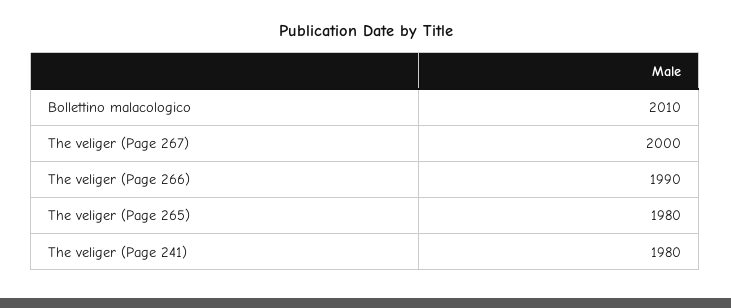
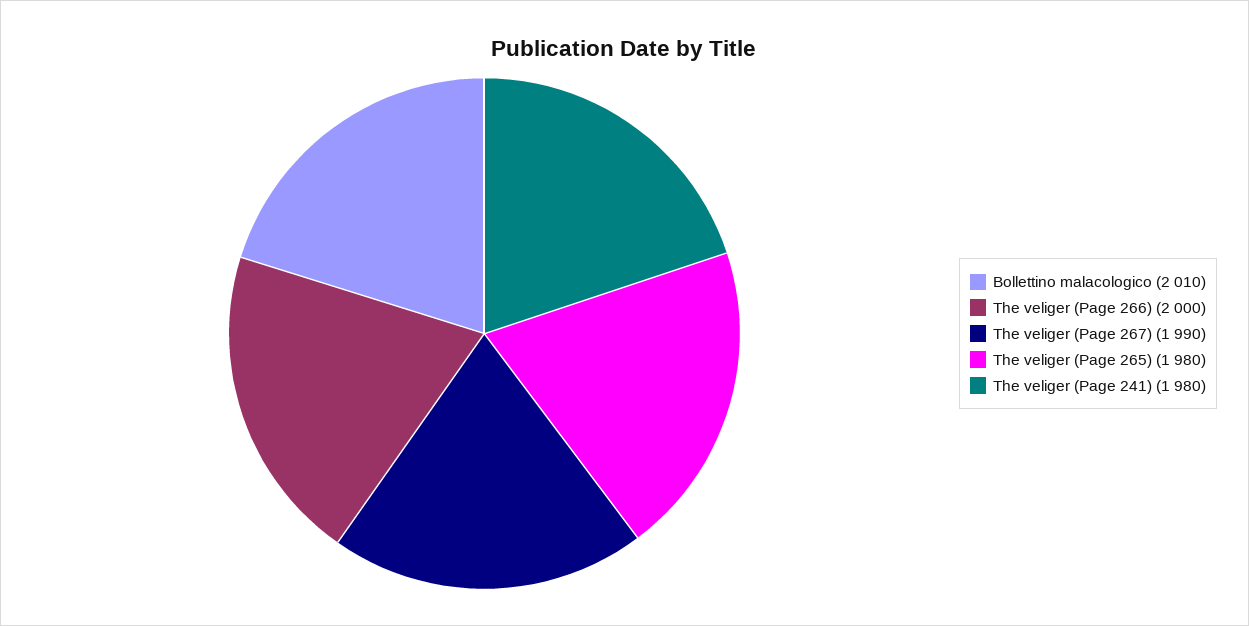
The veliger (Page 267): 2000 -> 1990
The veliger (Page 266): 1990 -> 2000

